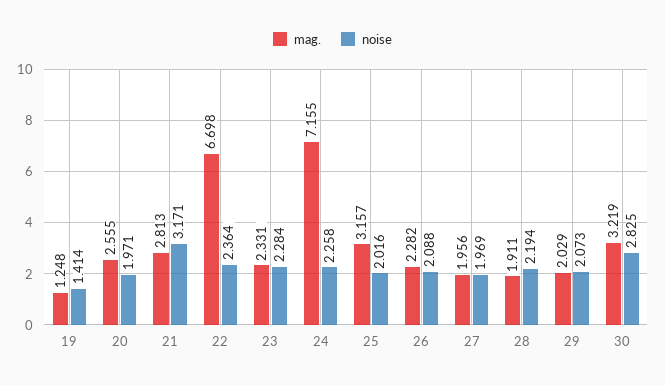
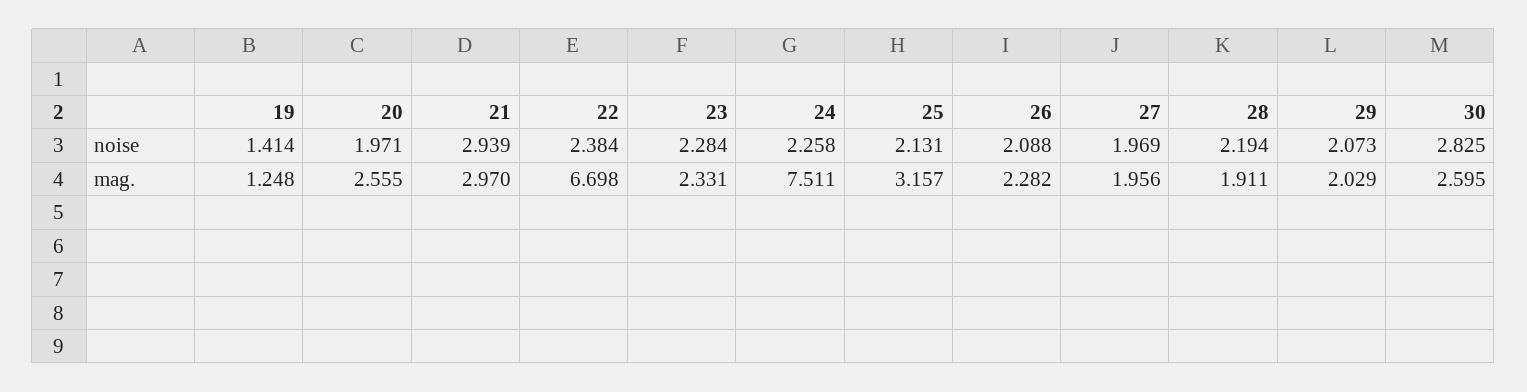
mag., 21: 2.813 -> 2.97
noise, 21: 3.171 -> 2.939
noise, 22: 2.364 -> 2.384
mag., 24: 7.155 -> 7.511
noise, 25: 2.016 -> 2.131
mag., 30: 3.219 -> 2.595

